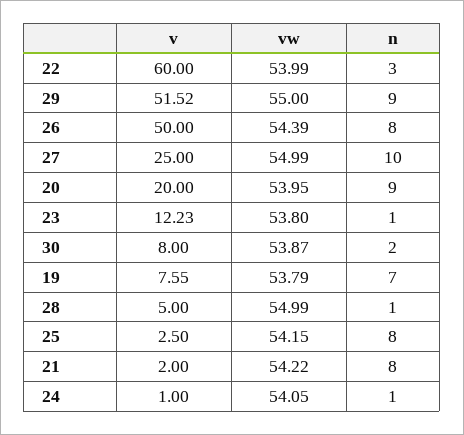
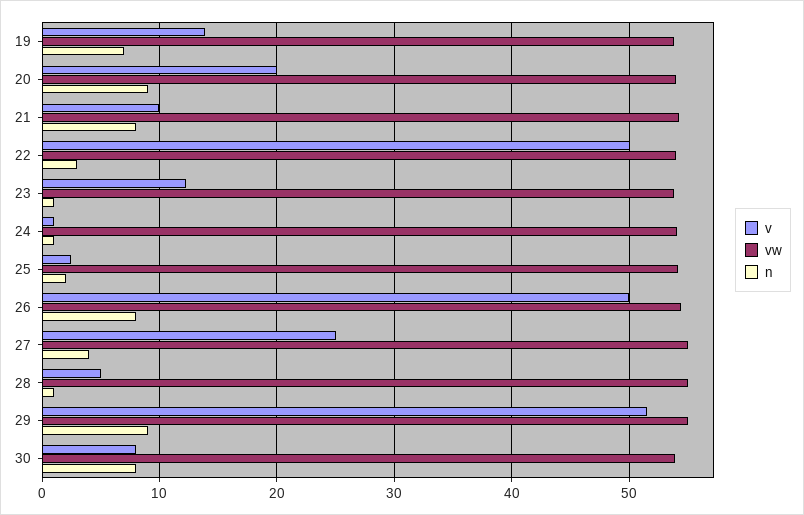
v, 22: 60 -> 50
n, 27: 10 -> 4
n, 30: 2 -> 8
v, 19: 7.55 -> 14
n, 25: 8 -> 2
v, 21: 2 -> 10

